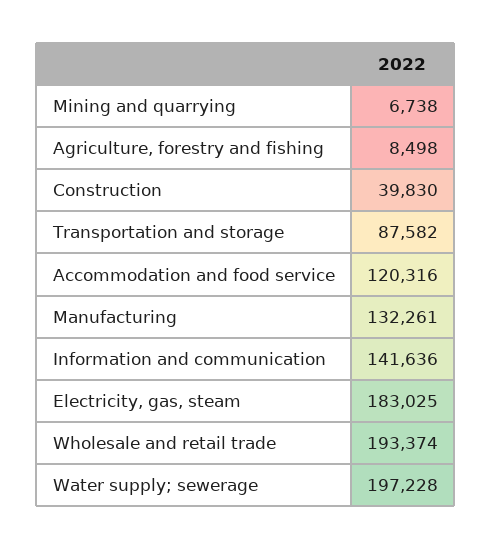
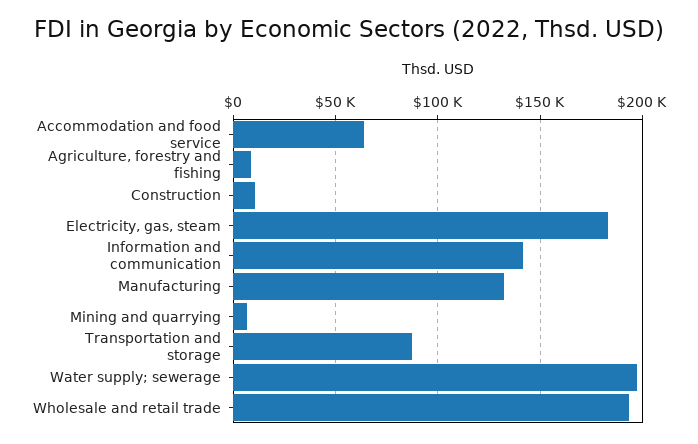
Construction: 39830 -> 10000
Accommodation and food service: 120316 -> 65000

